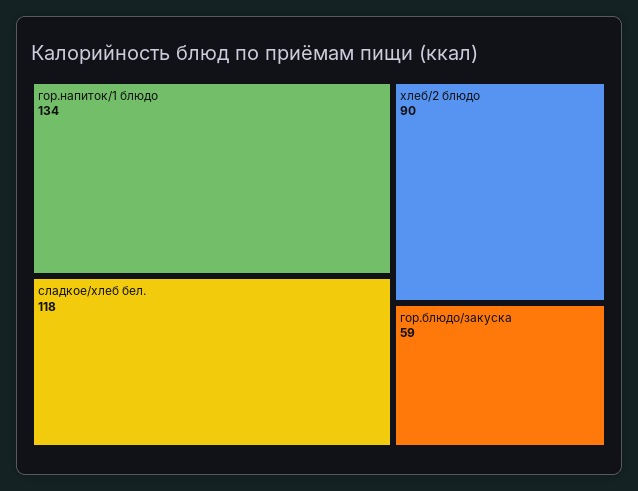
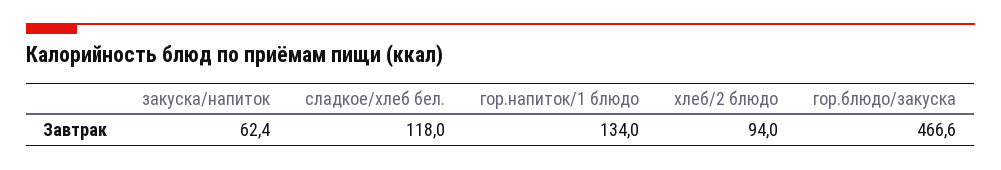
хлеб/2 блюдо: 90 -> 94
гор.блюдо/закуска: 59 -> 466.6
закуска/напиток: none -> 62.4

